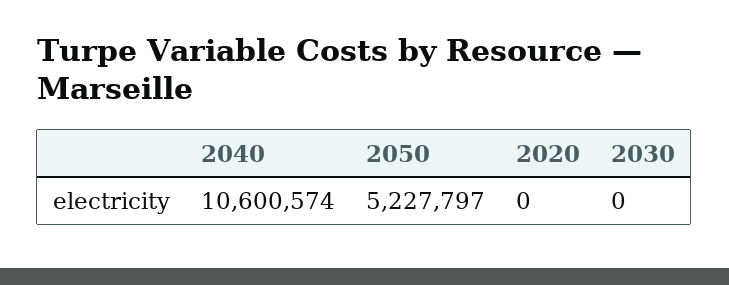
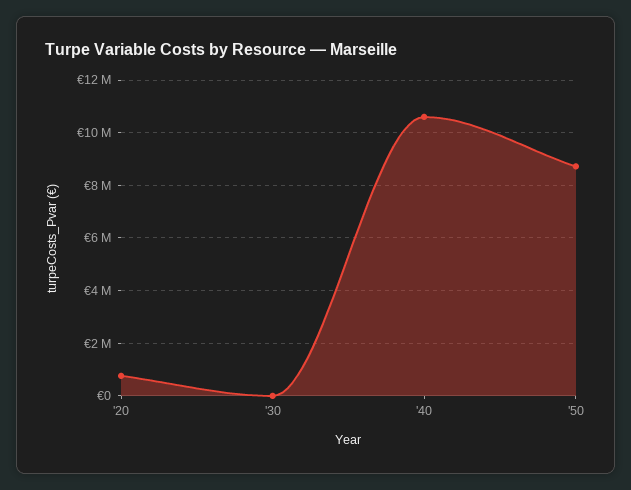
2050: 5227797 -> 8750000
2020: 0 -> 750000

